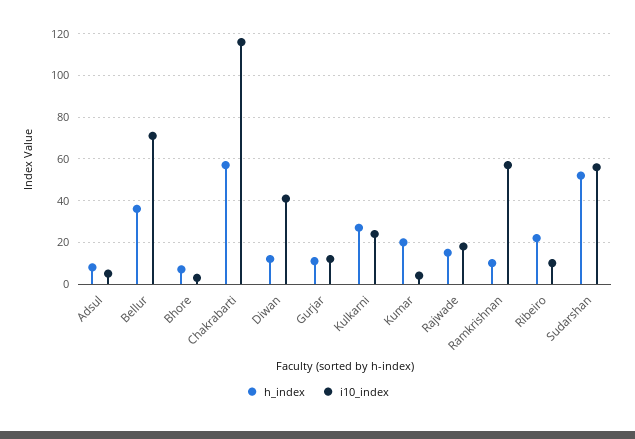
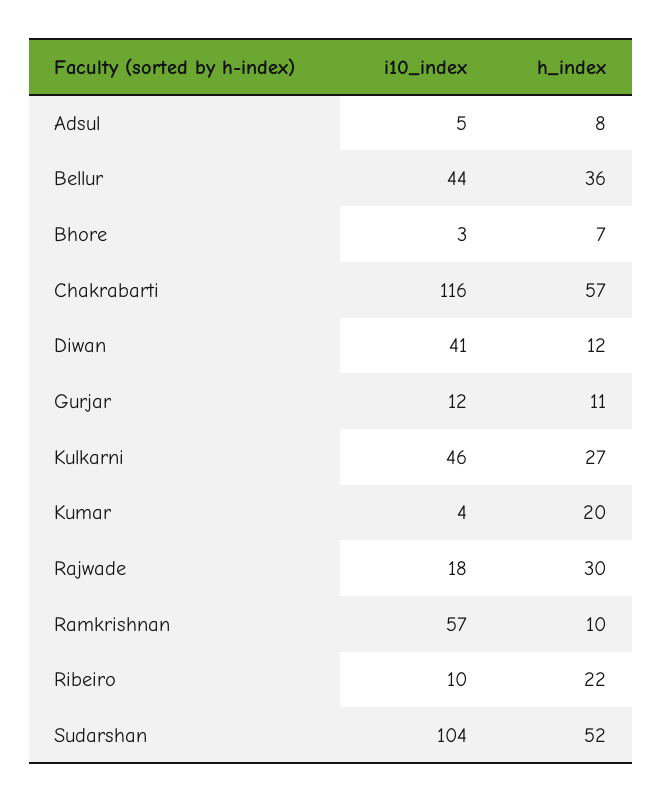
i10_index, Bellur: 70 -> 44
i10_index, Kulkarni: 25 -> 46
h_index, Rajwade: 15 -> 30
i10_index, Sudarshan: 55 -> 104

